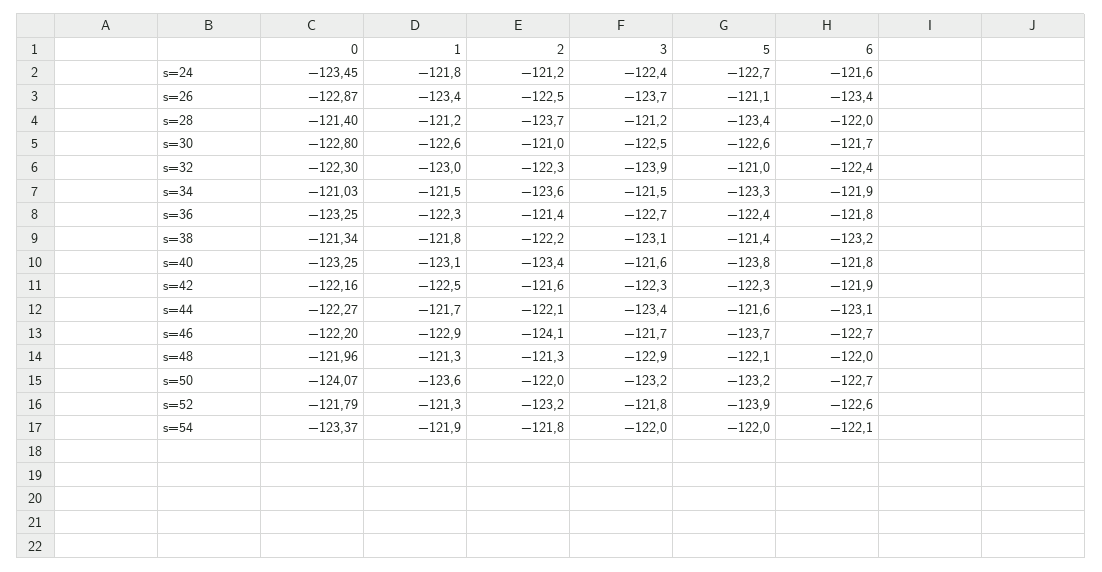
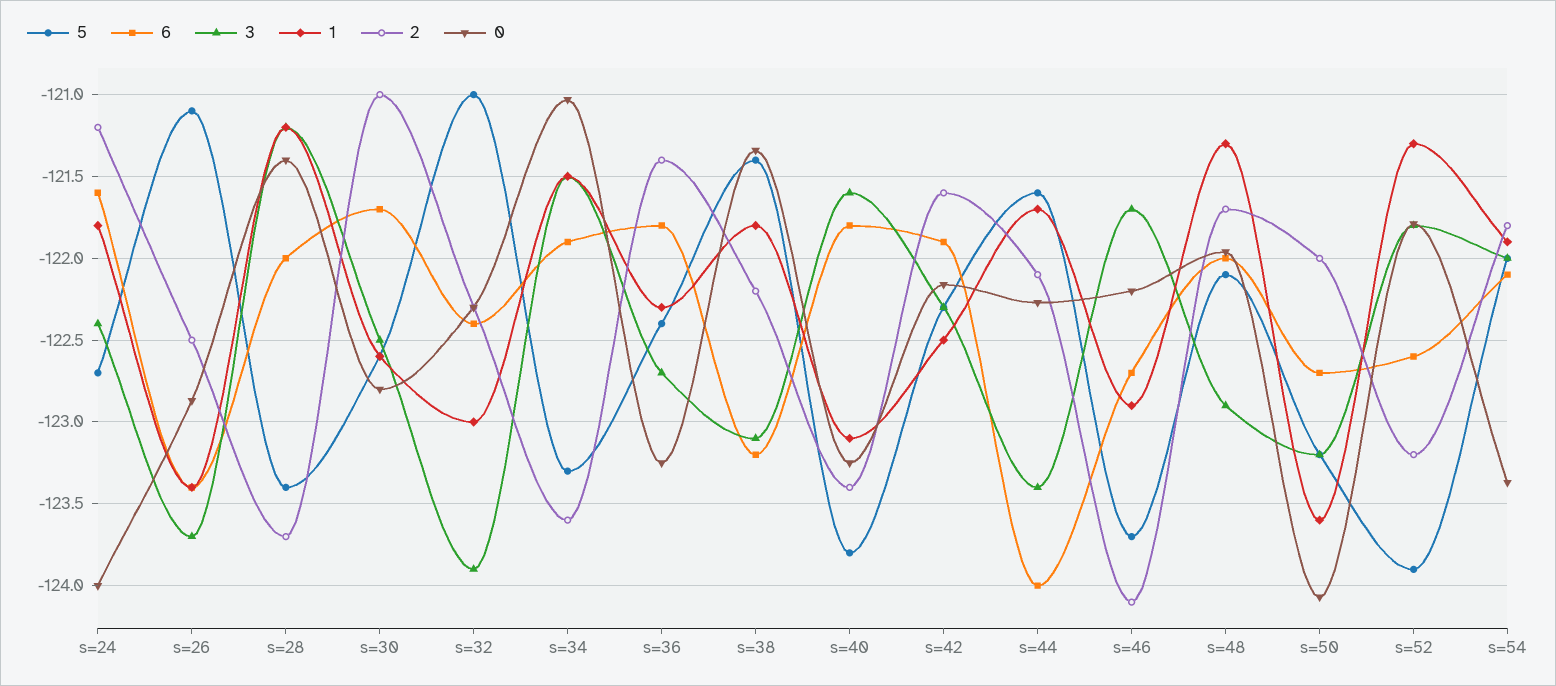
0, s=24: -123.45 -> -124
6, s=44: -123.1 -> -124
2, s=48: -121.3 -> -121.7

